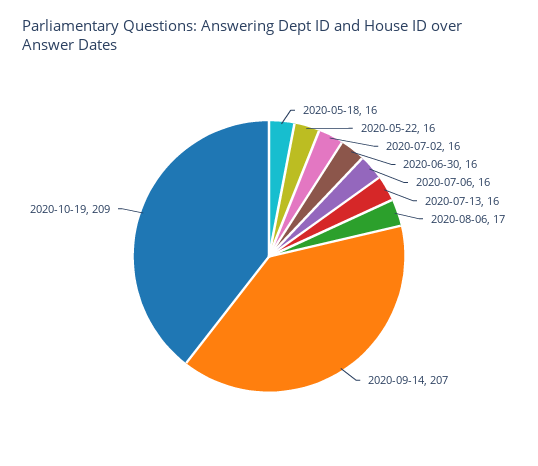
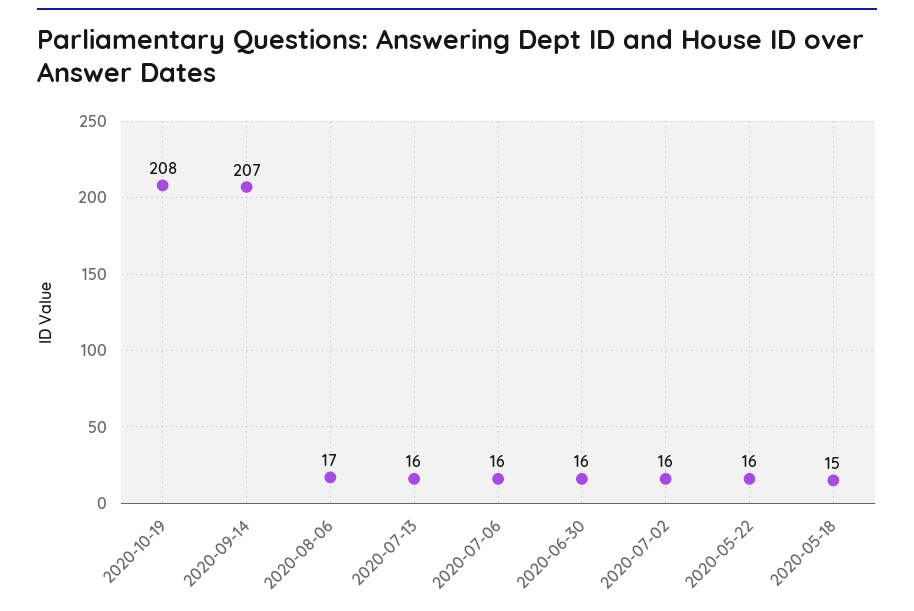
2020-05-18: 16 -> 15
2020-10-19: 209 -> 208

